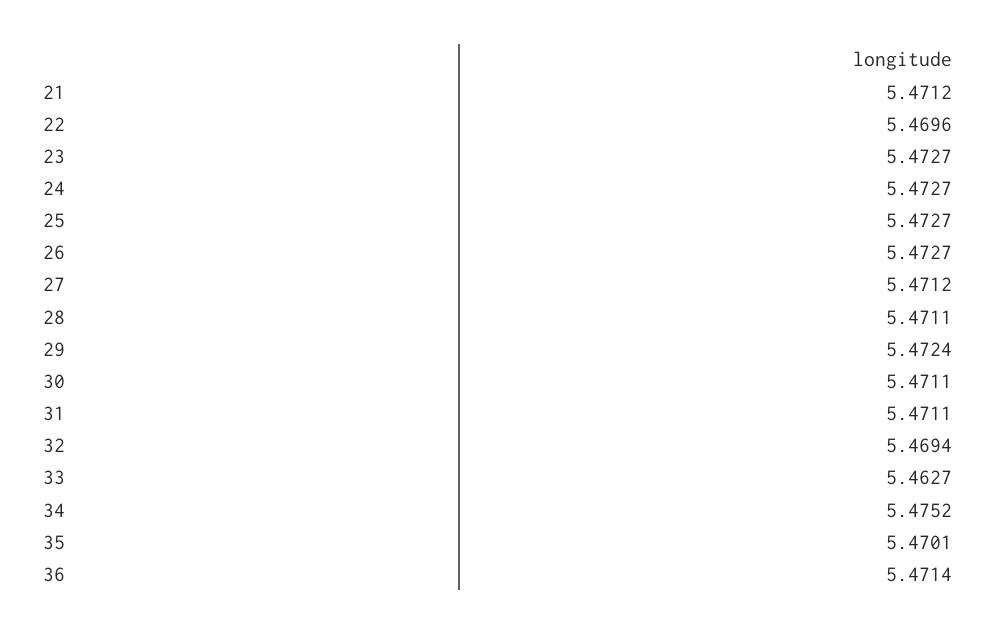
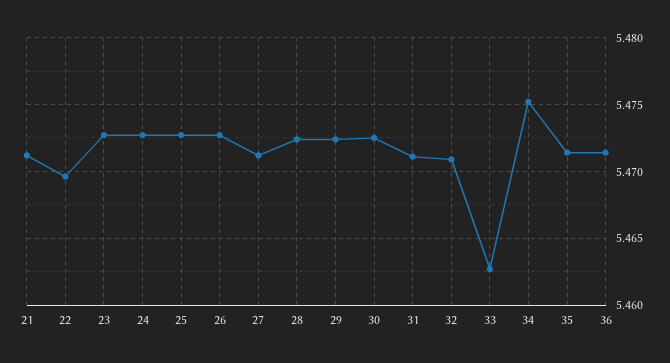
28: 5.4711 -> 5.4725
30: 5.4711 -> 5.4725
32: 5.4694 -> 5.471
35: 5.4701 -> 5.4715

